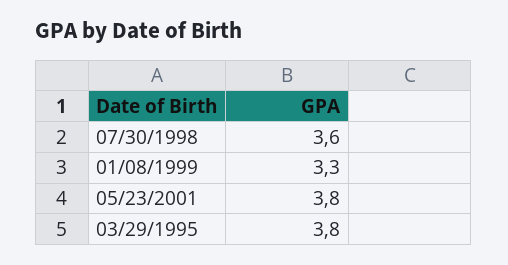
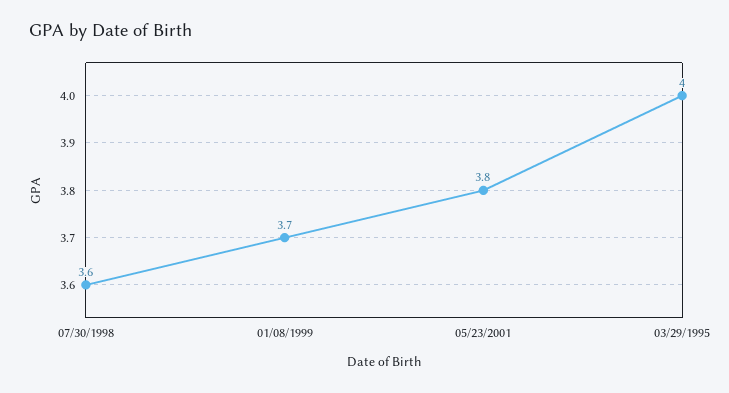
01/08/1999: 3.3 -> 3.7
03/29/1995: 3.8 -> 4

